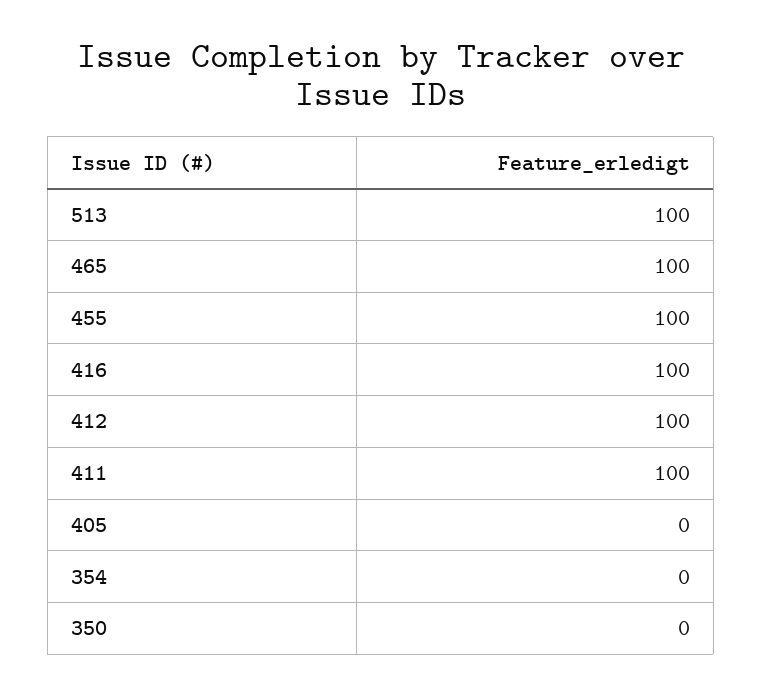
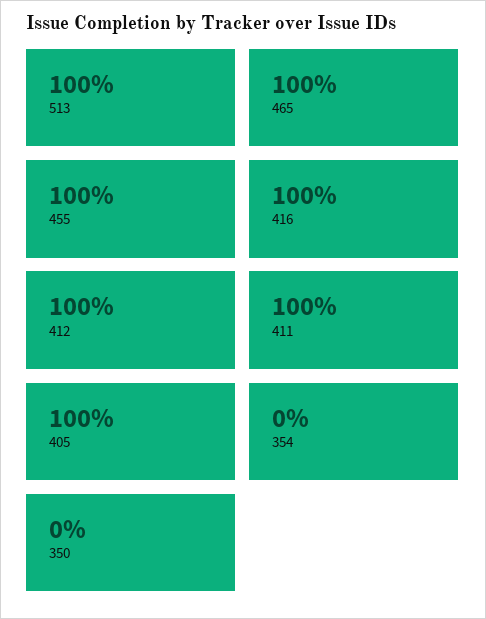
405: 0 -> 100

